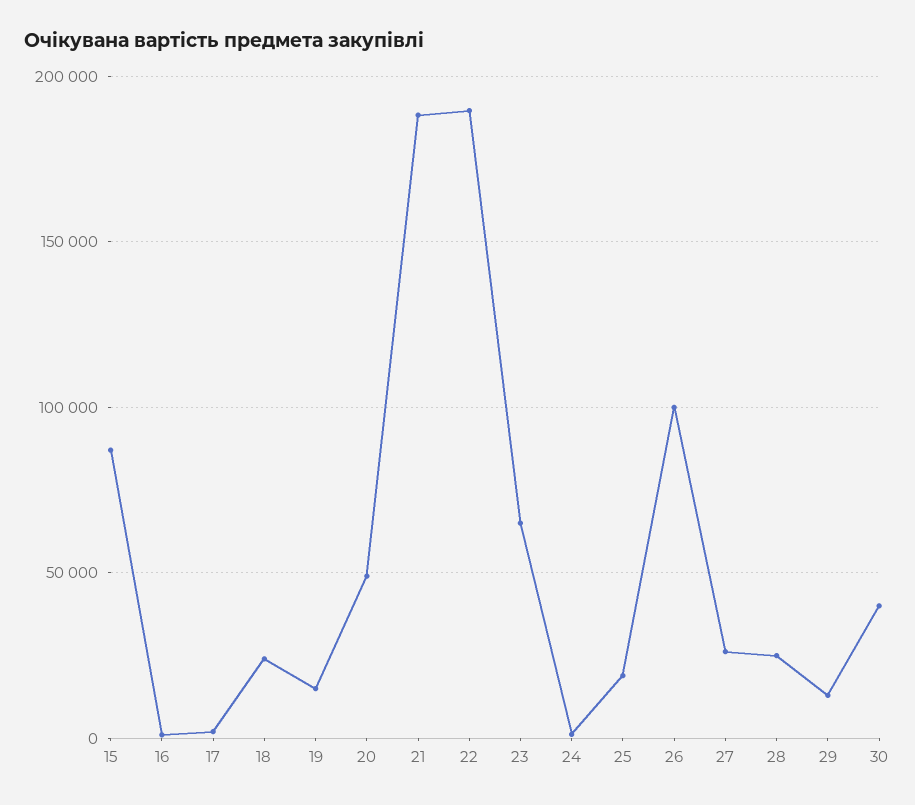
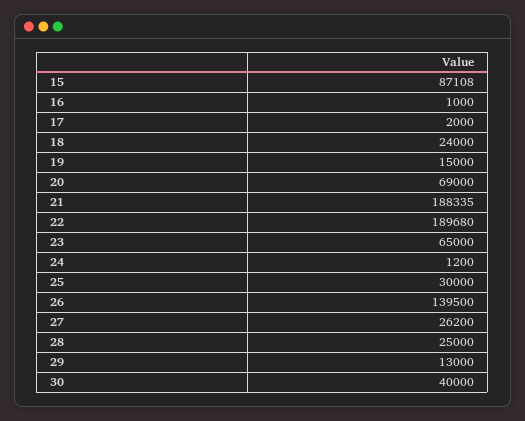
20: 50000 -> 69000
25: 20000 -> 30000
26: 100000 -> 139500

